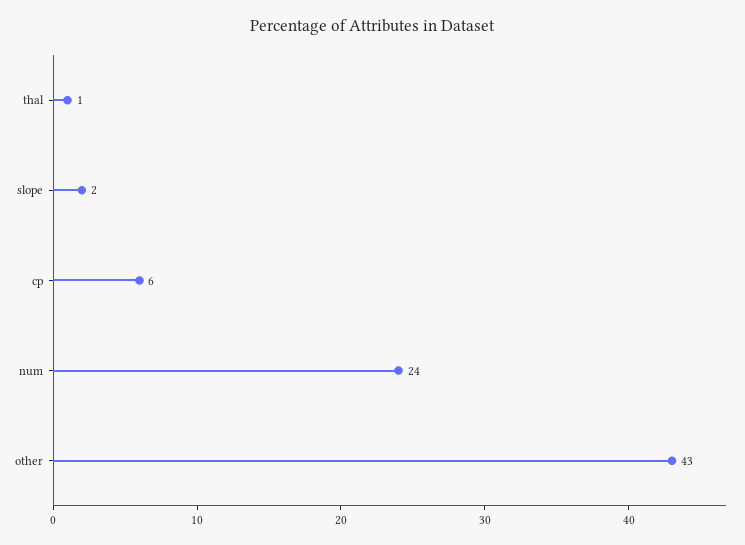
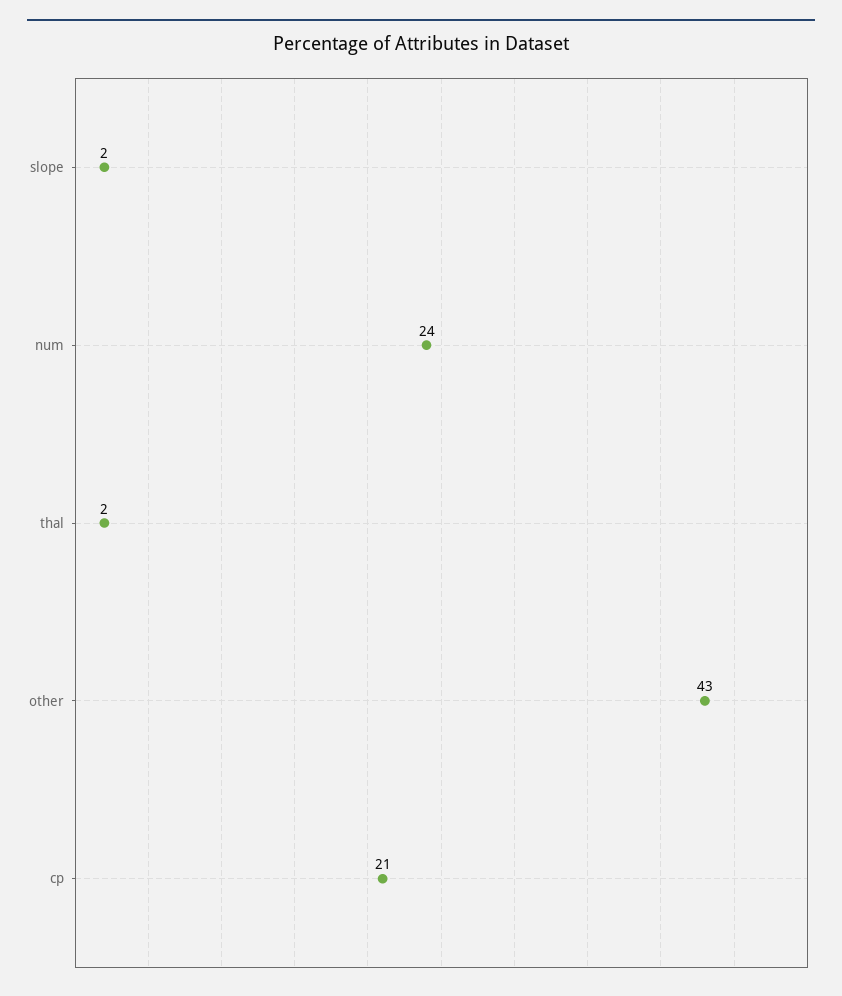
thal: 1 -> 2
cp: 6 -> 21

